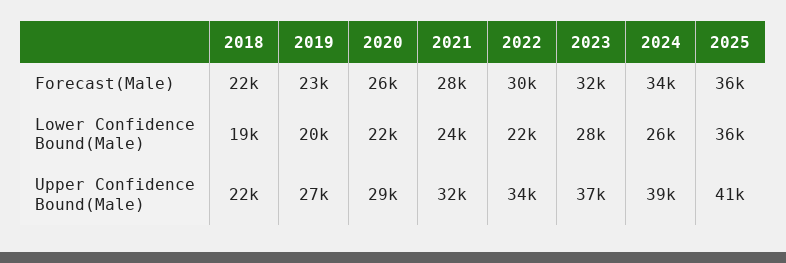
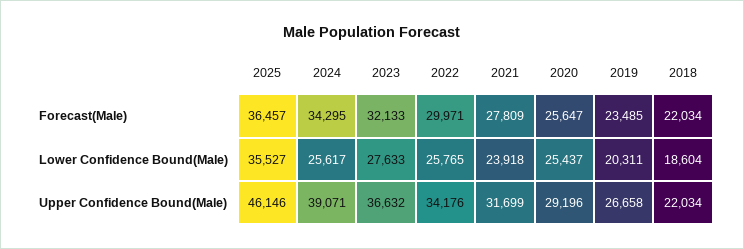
2020, Lower Confidence Bound(Male): 22000 -> 25437
2022, Lower Confidence Bound(Male): 22000 -> 25765
2025, Upper Confidence Bound(Male): 41000 -> 46146

